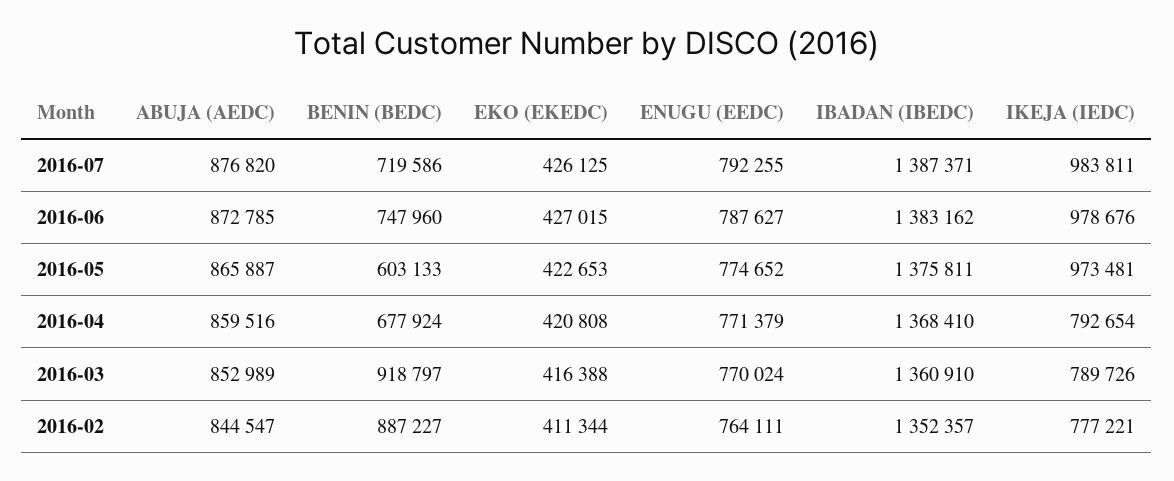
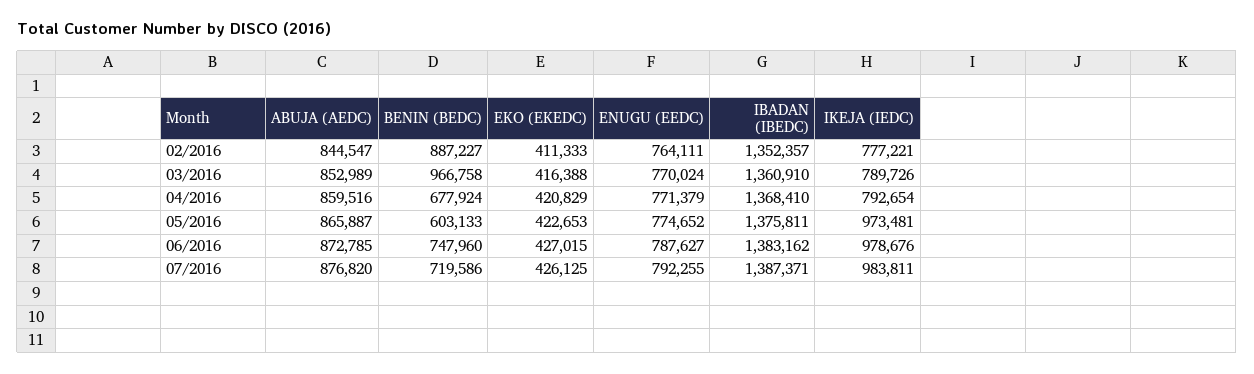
EKO (EKEDC), 2016-04: 420808 -> 420829
BENIN (BEDC), 2016-03: 918797 -> 966758
EKO (EKEDC), 2016-02: 411344 -> 411333

